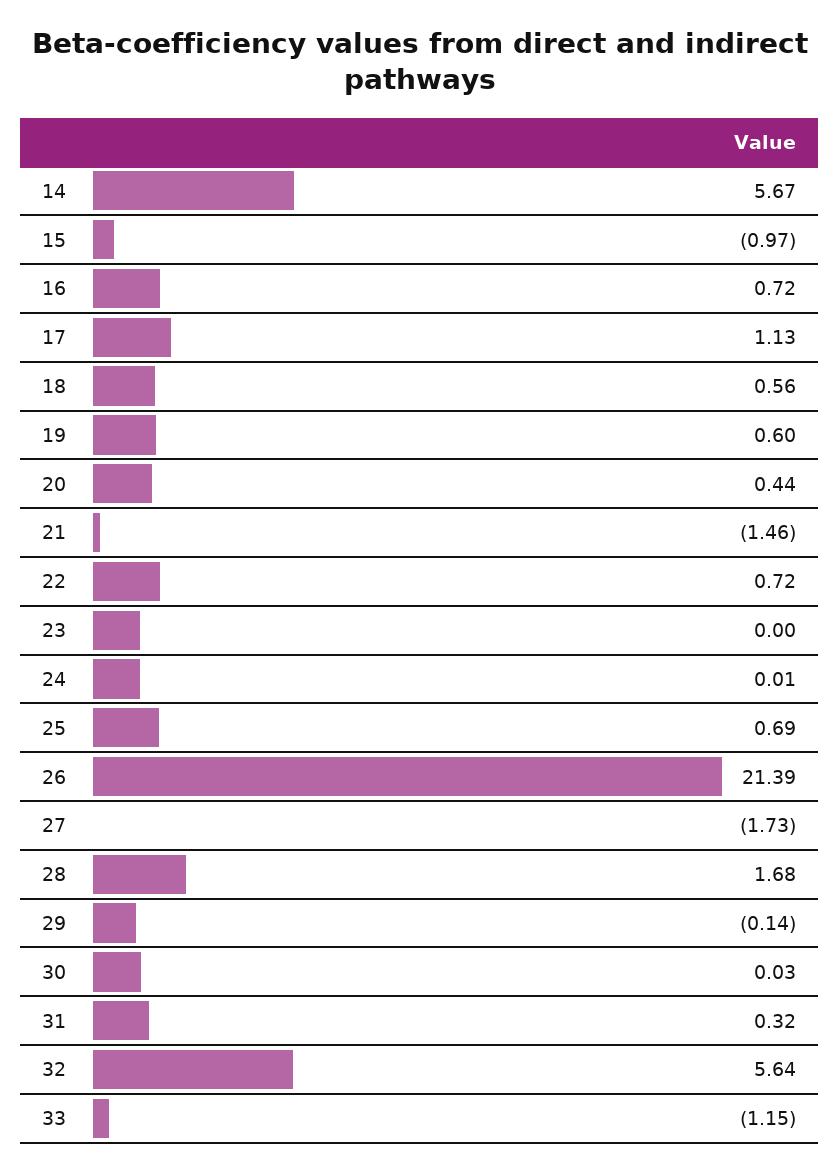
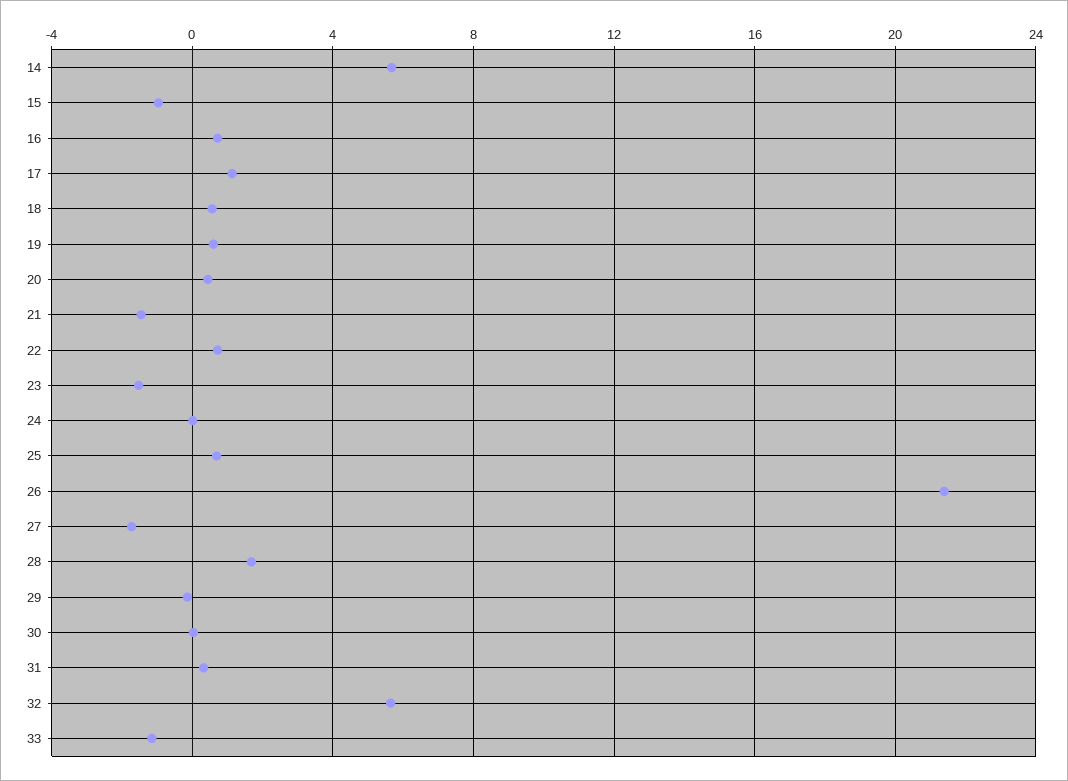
23: 0 -> -1.5

